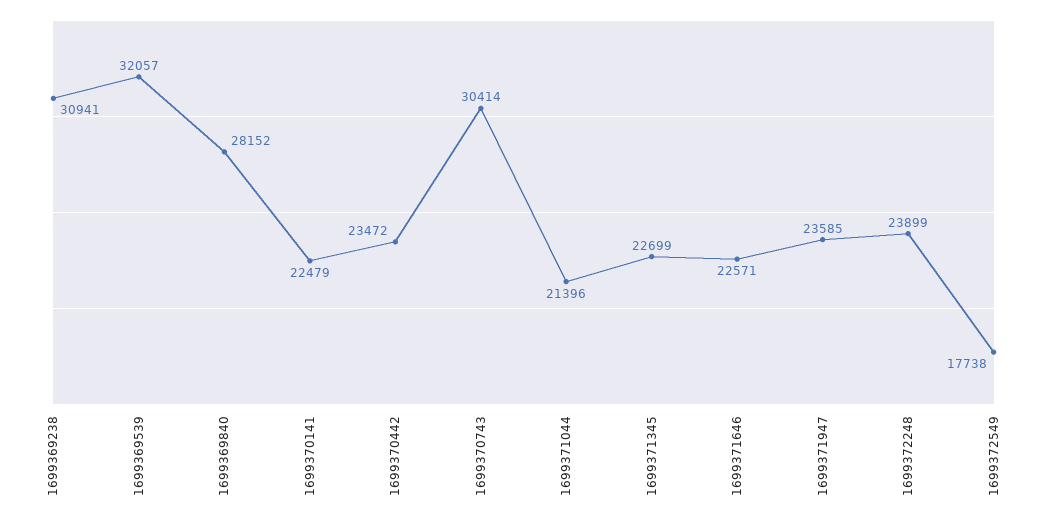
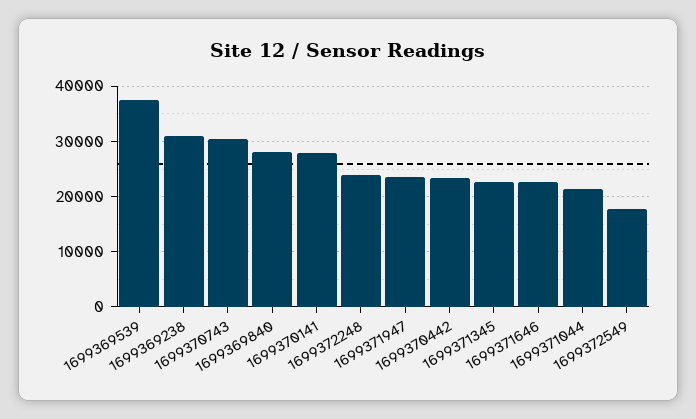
1699369539: 32057 -> 38000
1699370141: 22479 -> 28000

